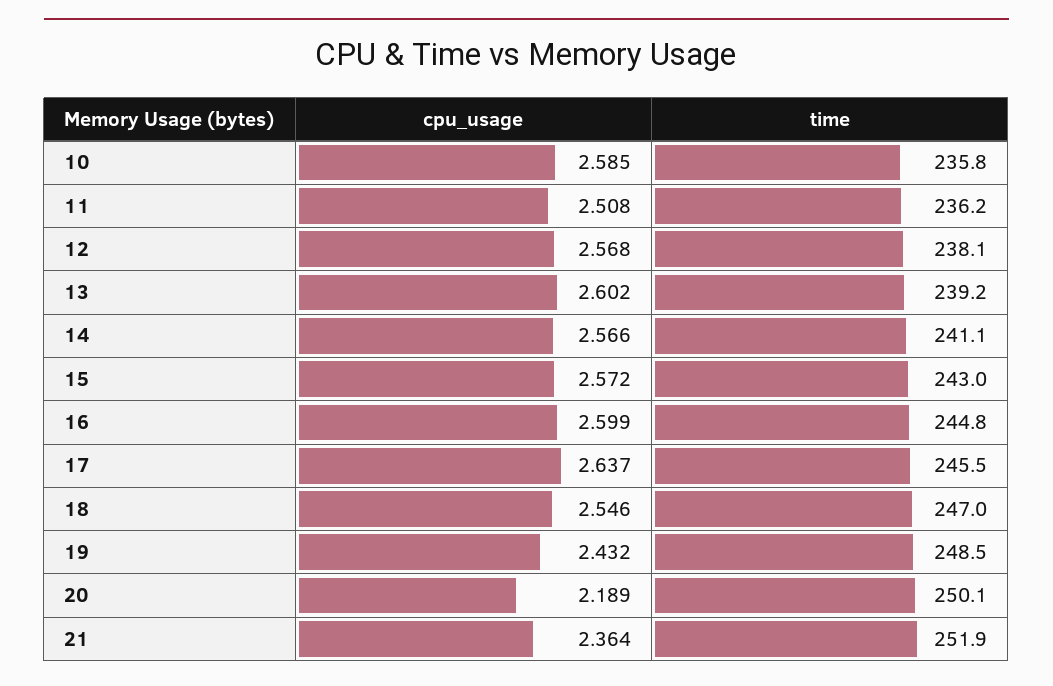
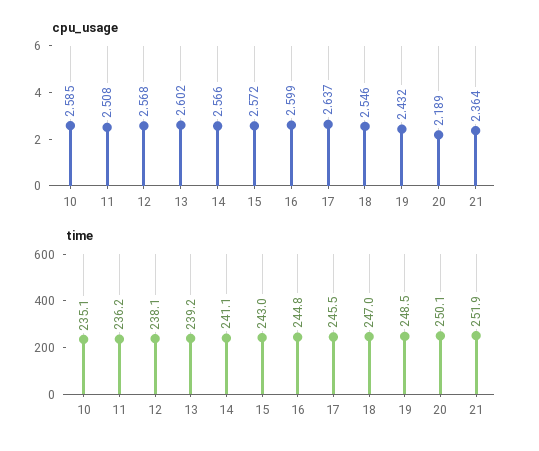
time, 10: 235.8 -> 235.1

